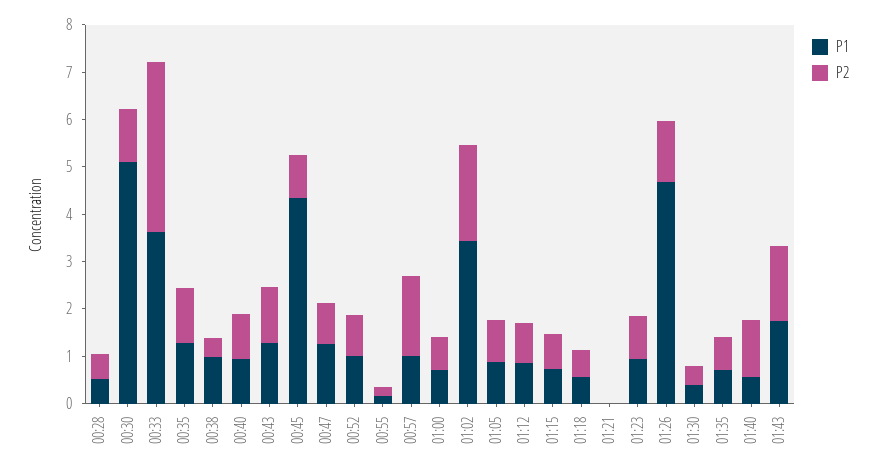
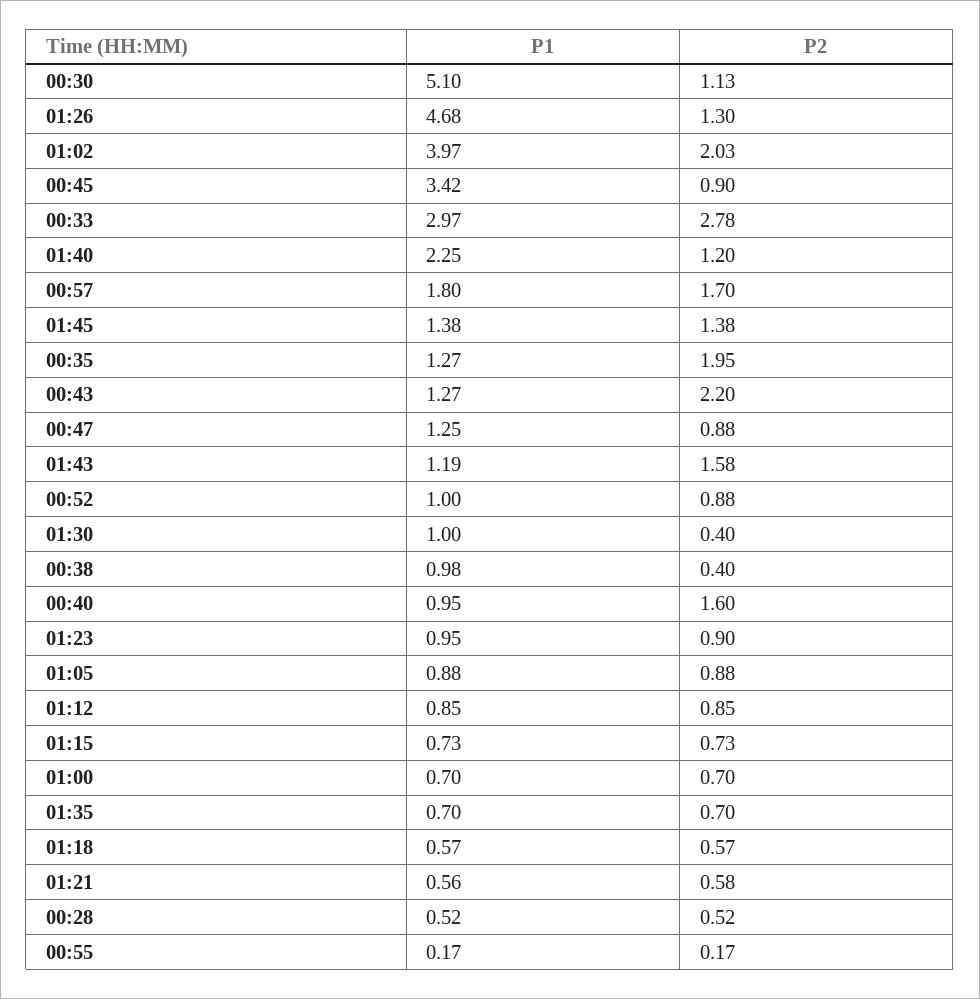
P1, 00:33: 3.6 -> 2.97
P2, 00:33: 3.6 -> 2.78
P2, 00:35: 1.2 -> 1.95
P2, 00:40: 1 -> 1.6
P2, 00:43: 1.2 -> 2.2
P1, 00:45: 4.4 -> 3.42
P1, 00:57: 1 -> 1.8
P1, 01:02: 3.4 -> 3.97
P1, 01:21: 0 -> 0.56
P2, 01:21: 0 -> 0.58
P1, 01:30: 0.4 -> 1
P1, 01:40: 0.6 -> 2.25
P1, 01:43: 1.8 -> 1.19
P1, 01:45: none -> 1.38
P2, 01:45: none -> 1.38

